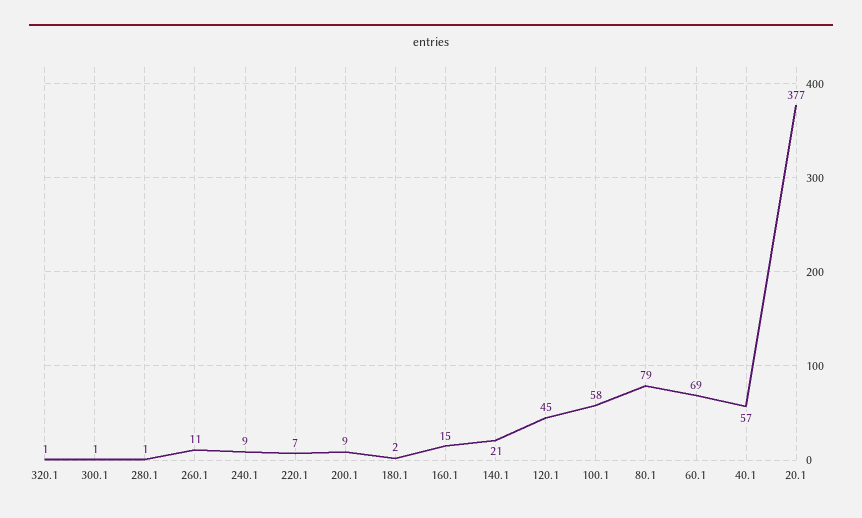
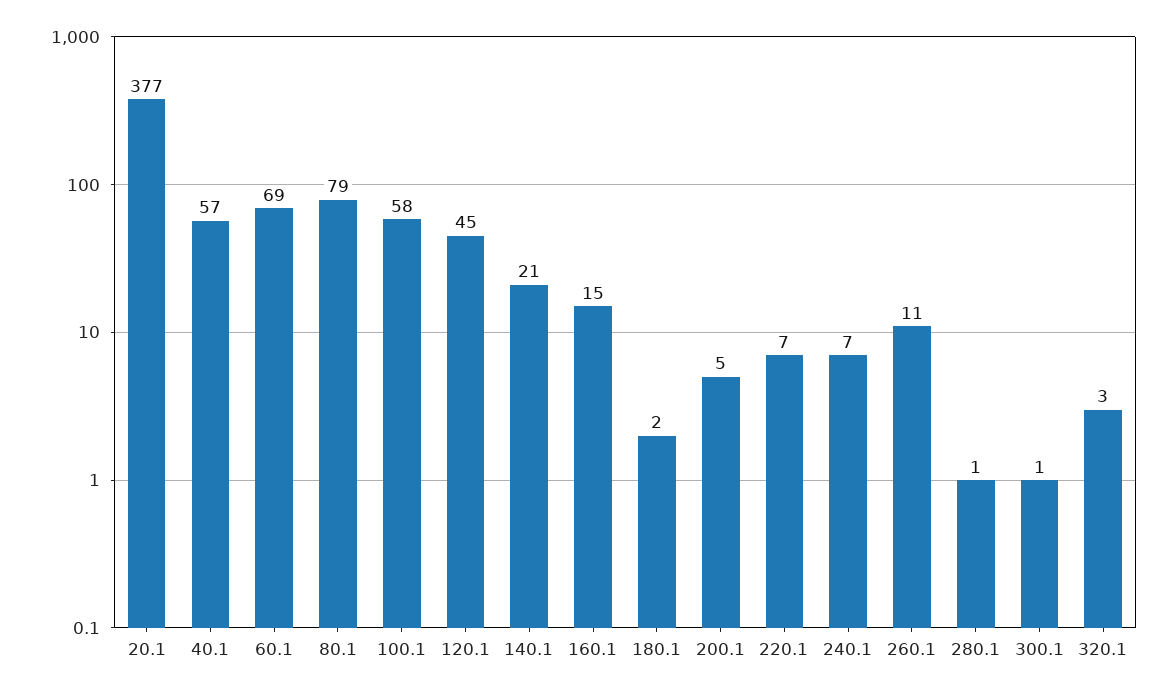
320.1: 1 -> 3
240.1: 9 -> 7
200.1: 9 -> 5

